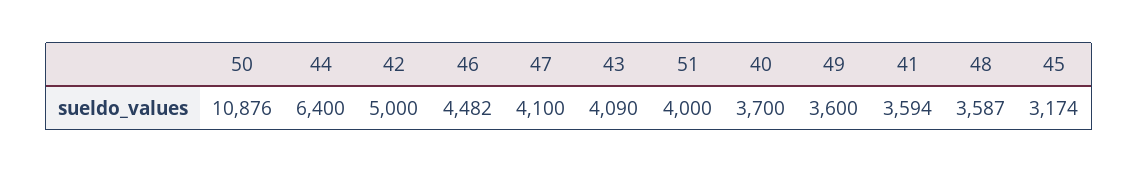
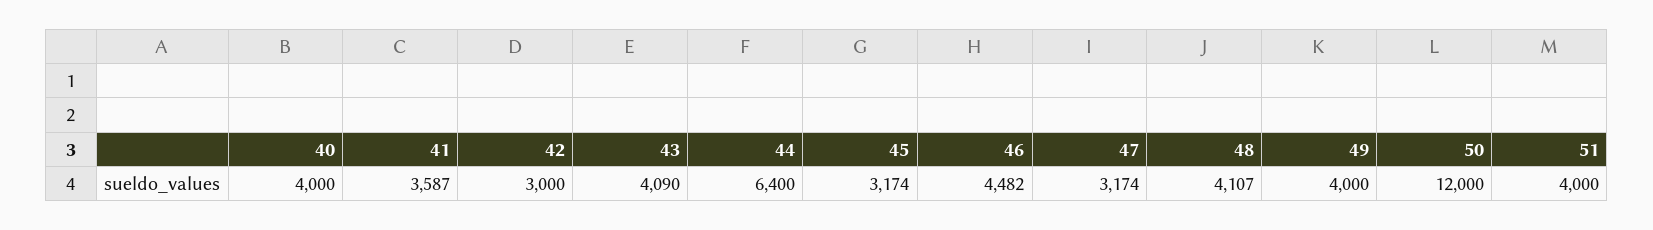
50: 10876 -> 12000
42: 5000 -> 3000
47: 4100 -> 3174
40: 3700 -> 4000
49: 3600 -> 4000
41: 3594 -> 3587
48: 3587 -> 4107

